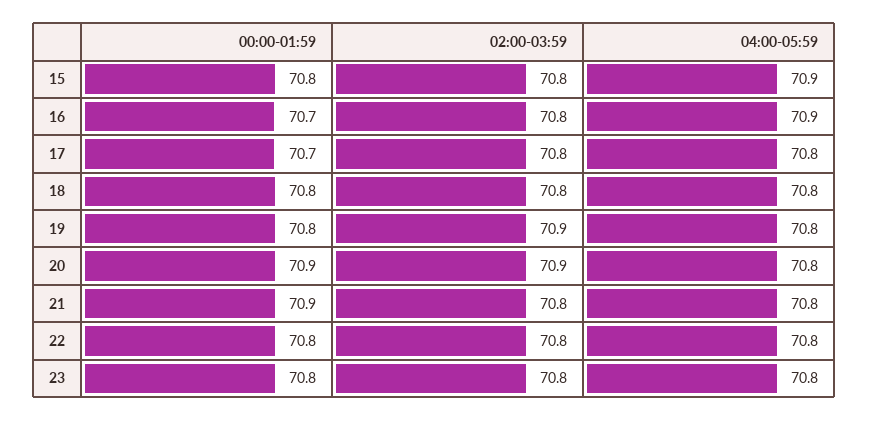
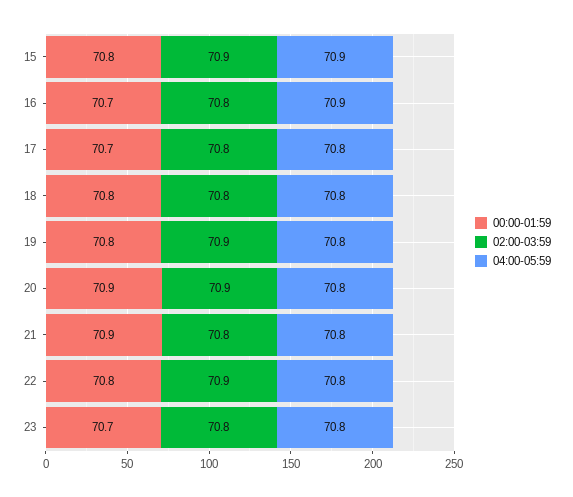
02:00-03:59, 15: 70.8 -> 70.9
02:00-03:59, 22: 70.8 -> 70.9
00:00-01:59, 23: 70.8 -> 70.7

